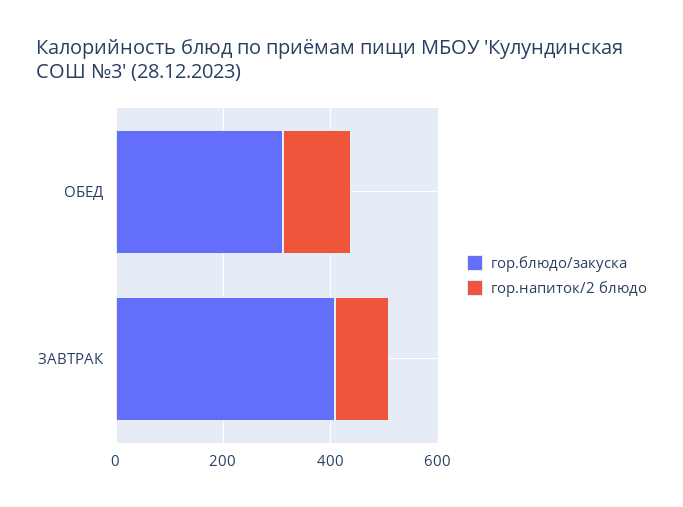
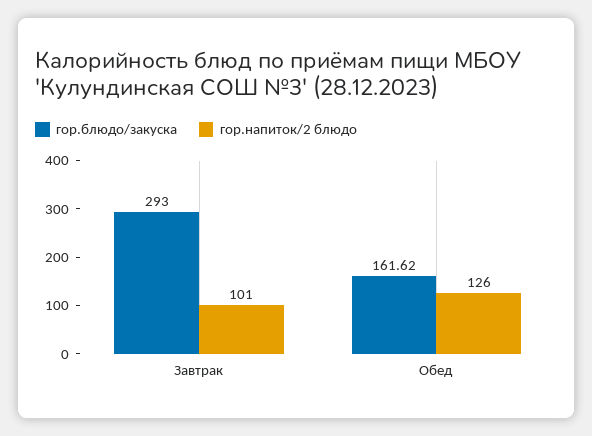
гор.блюдо/закуска, ОБЕД: 300 -> 161.62
гор.блюдо/закуска, ЗАВТРАК: 400 -> 293

